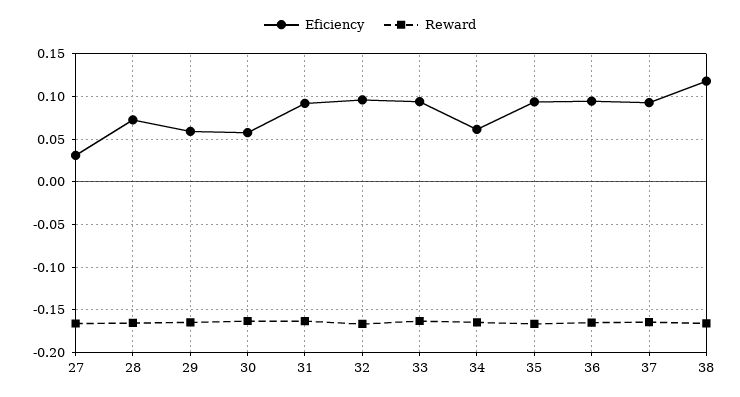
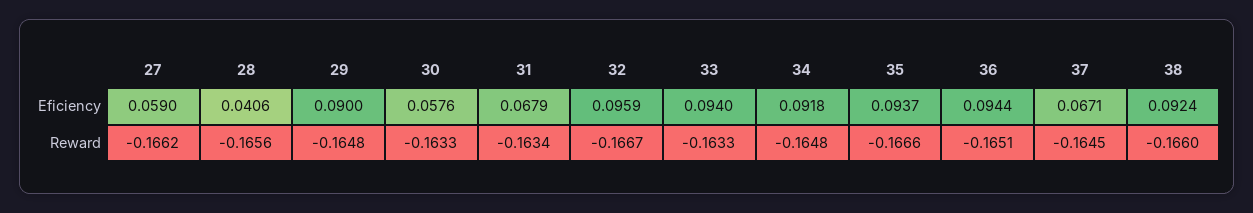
Eficiency, 27: 0.03 -> 0.059
Eficiency, 28: 0.07 -> 0.0406
Eficiency, 29: 0.06 -> 0.09
Eficiency, 31: 0.09 -> 0.0679
Eficiency, 34: 0.06 -> 0.0918
Eficiency, 37: 0.09 -> 0.0671
Eficiency, 38: 0.12 -> 0.0924

